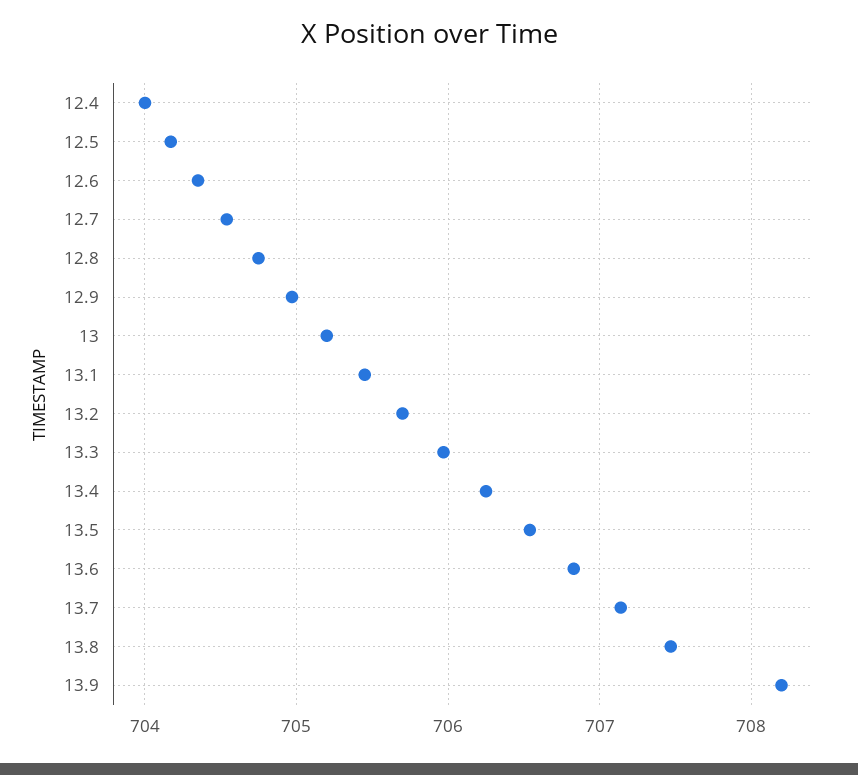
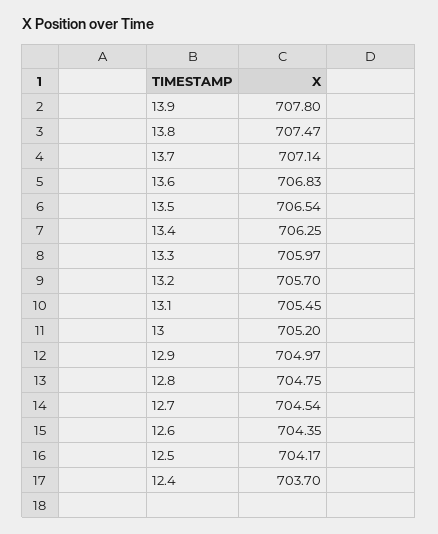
12.4: 704 -> 703.7
13.9: 708.2 -> 707.8

